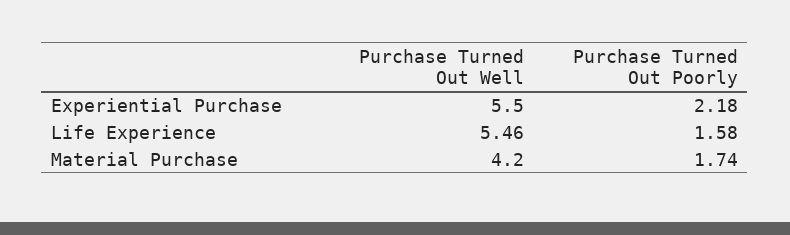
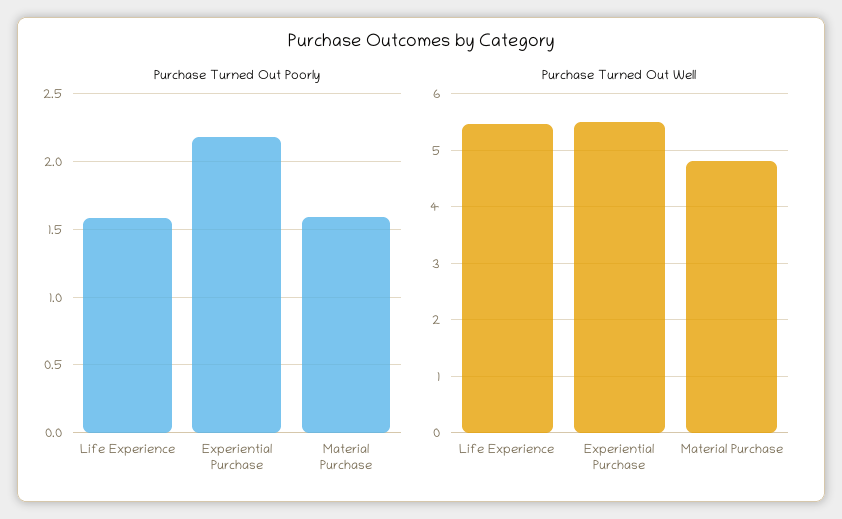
Purchase Turned Out Well, Material Purchase: 4.2 -> 4.8
Purchase Turned Out Poorly, Material Purchase: 1.74 -> 1.6

